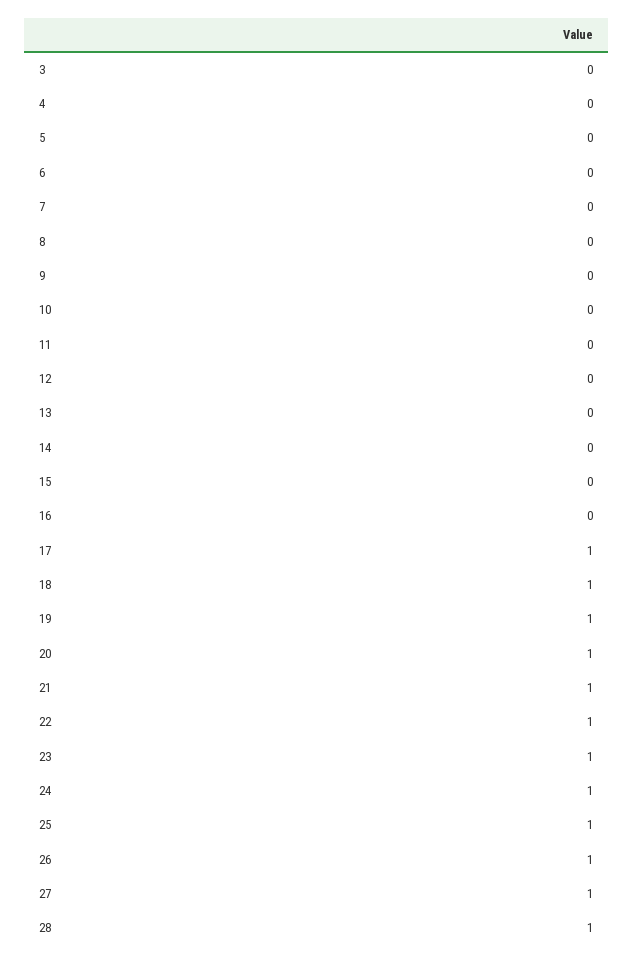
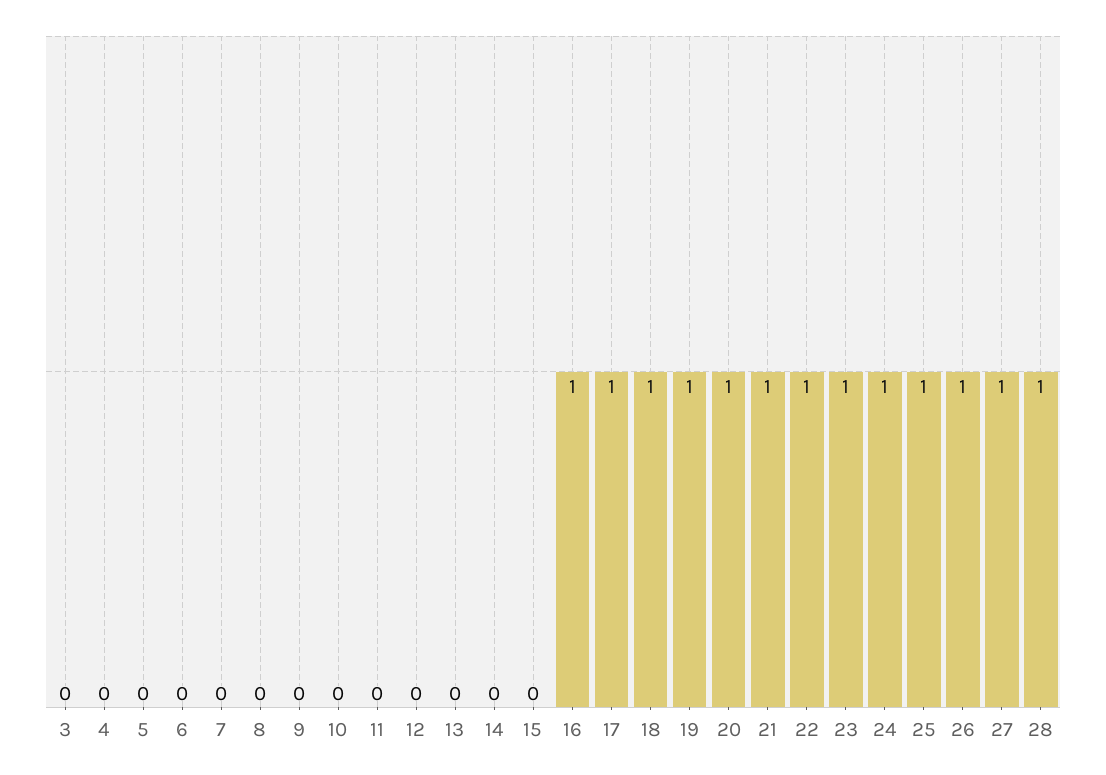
16: 0 -> 1

